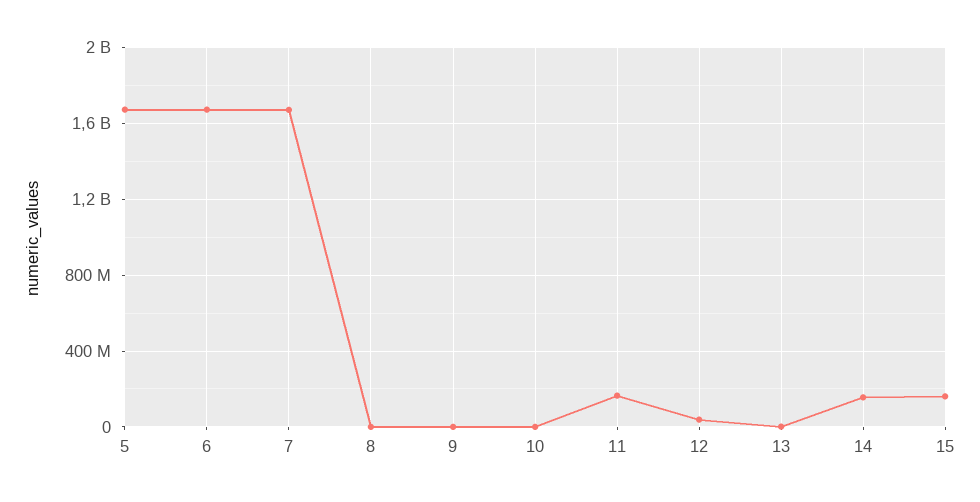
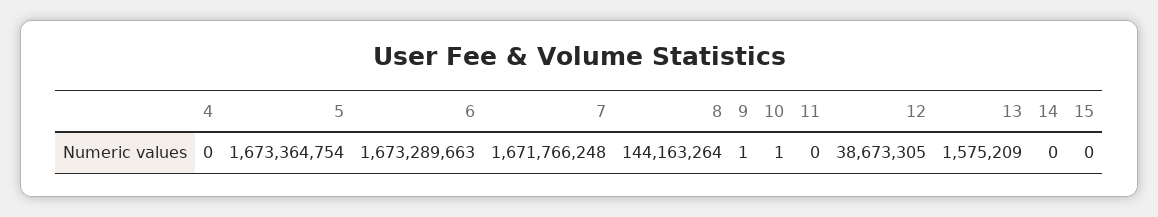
8: 0 -> 144163264
11: 150000000 -> 0
14: 150000000 -> 0
15: 150000000 -> 0
4: none -> 0

